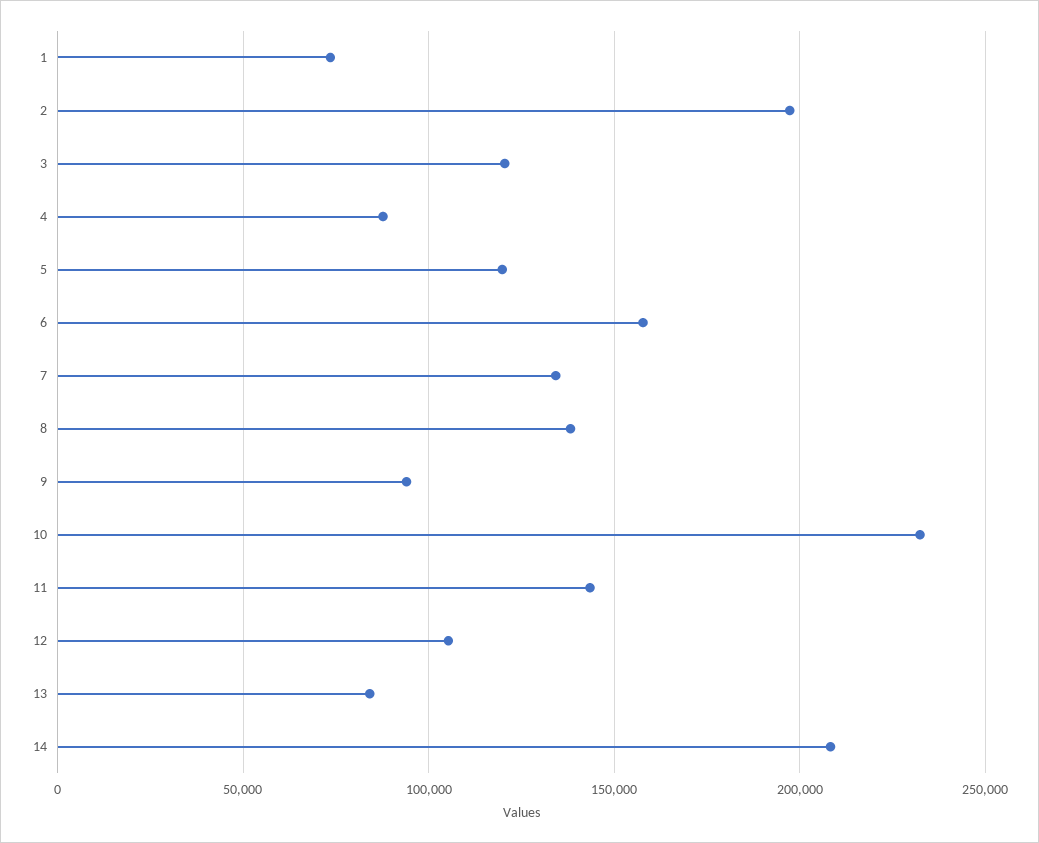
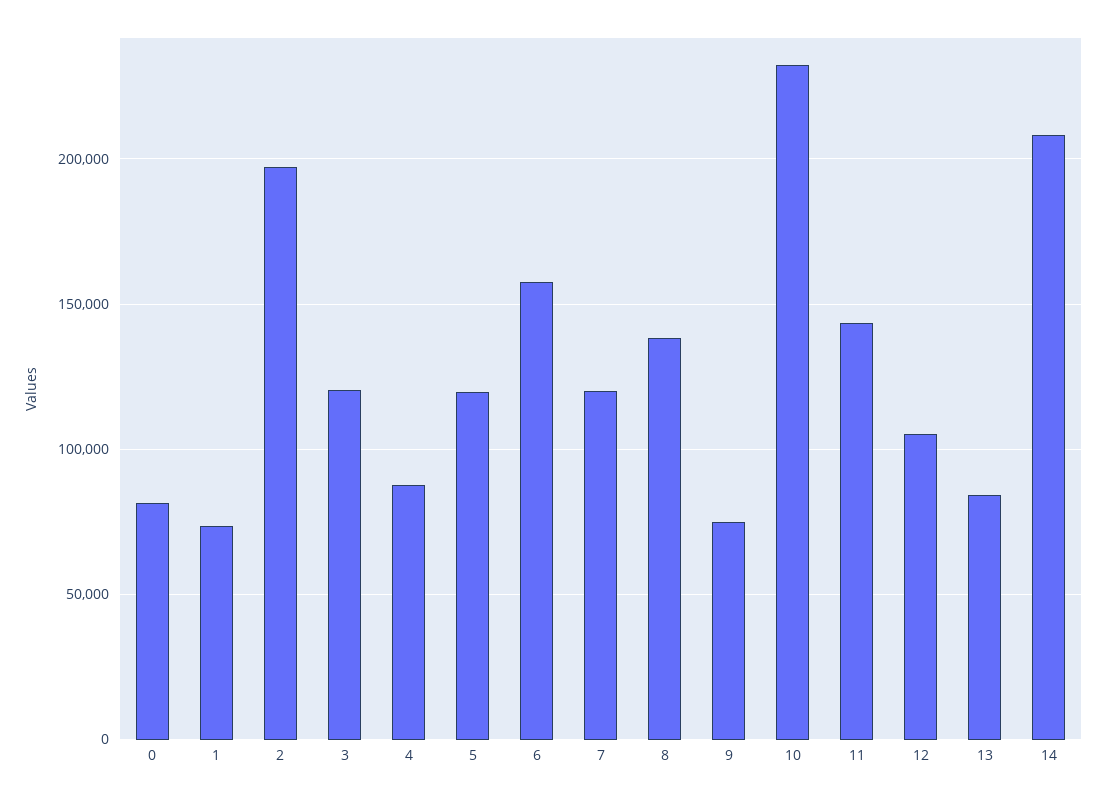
7: 135000 -> 120000
9: 95000 -> 75000
0: none -> 80000

